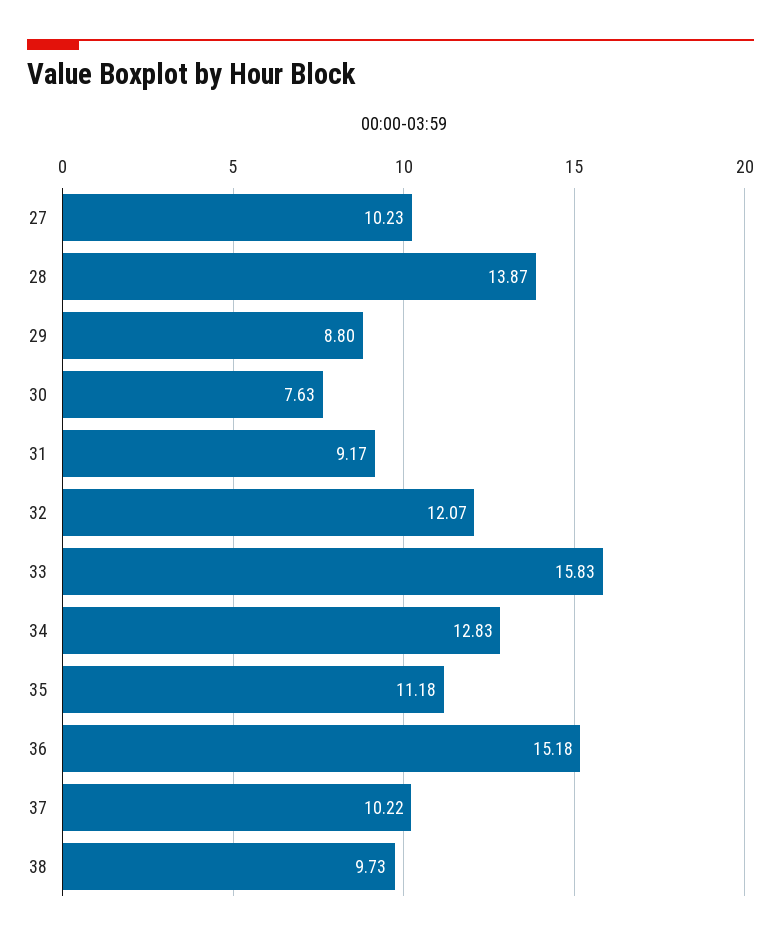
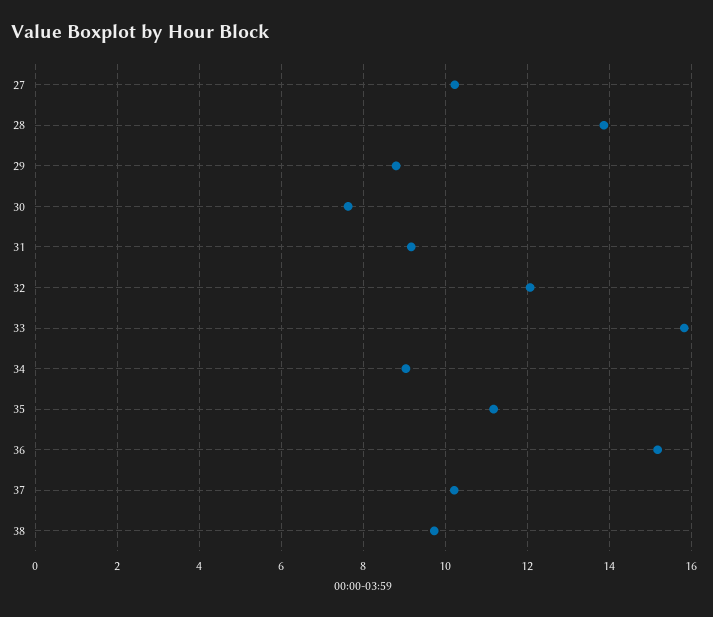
34: 12.83 -> 9

